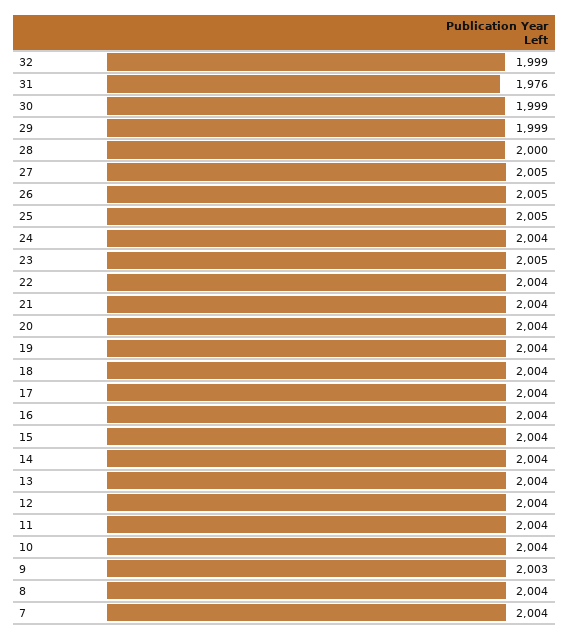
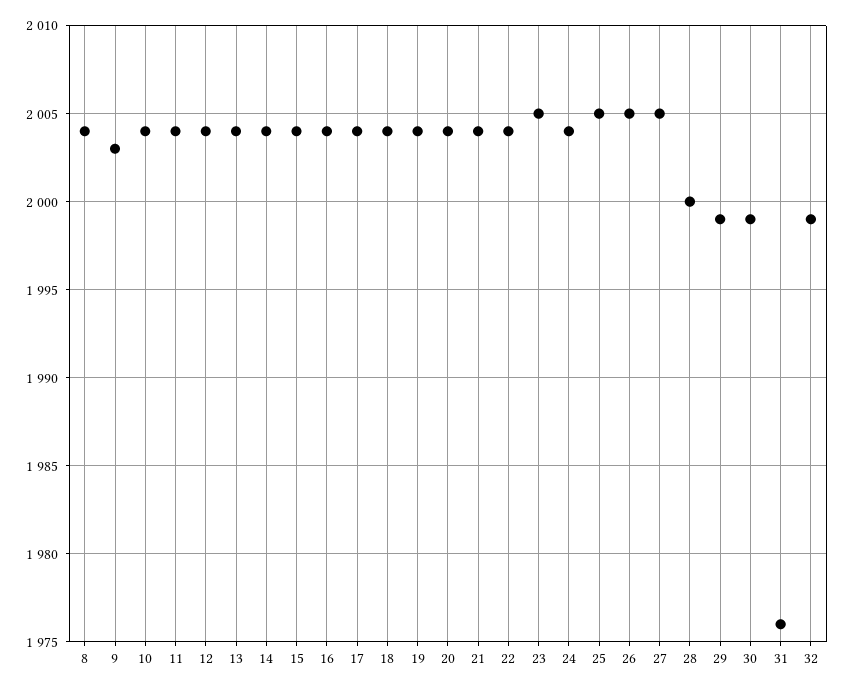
7: 2004 -> none

